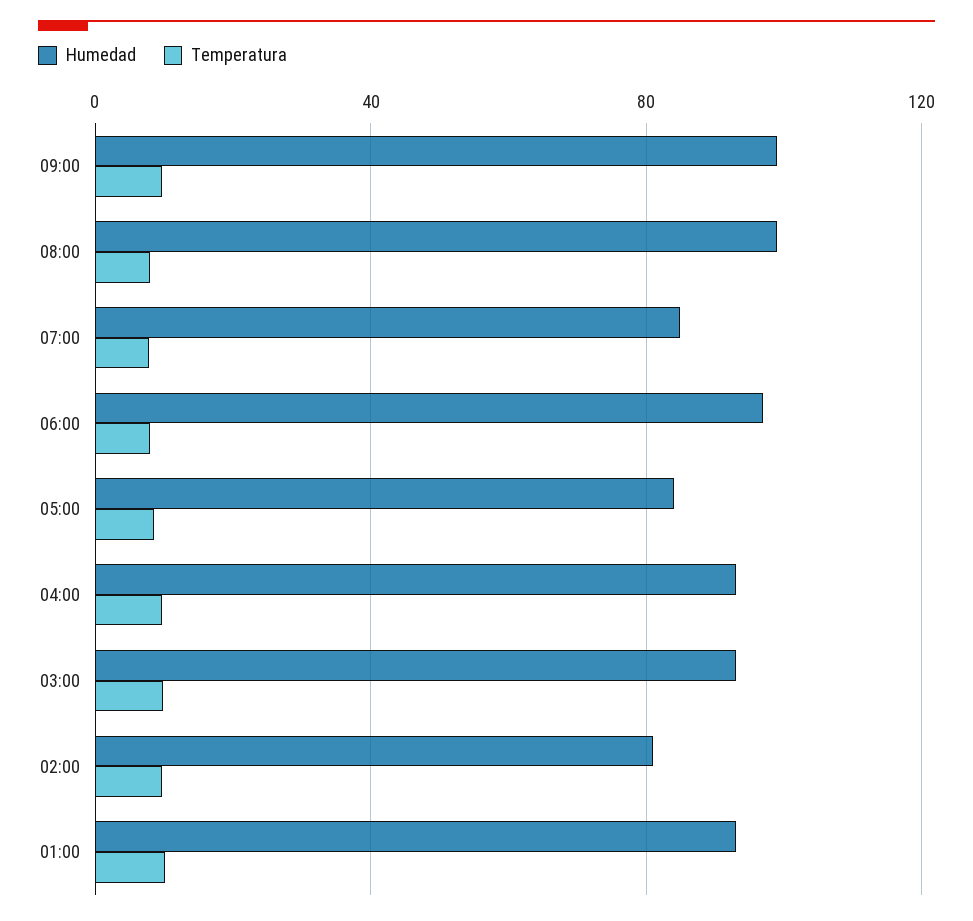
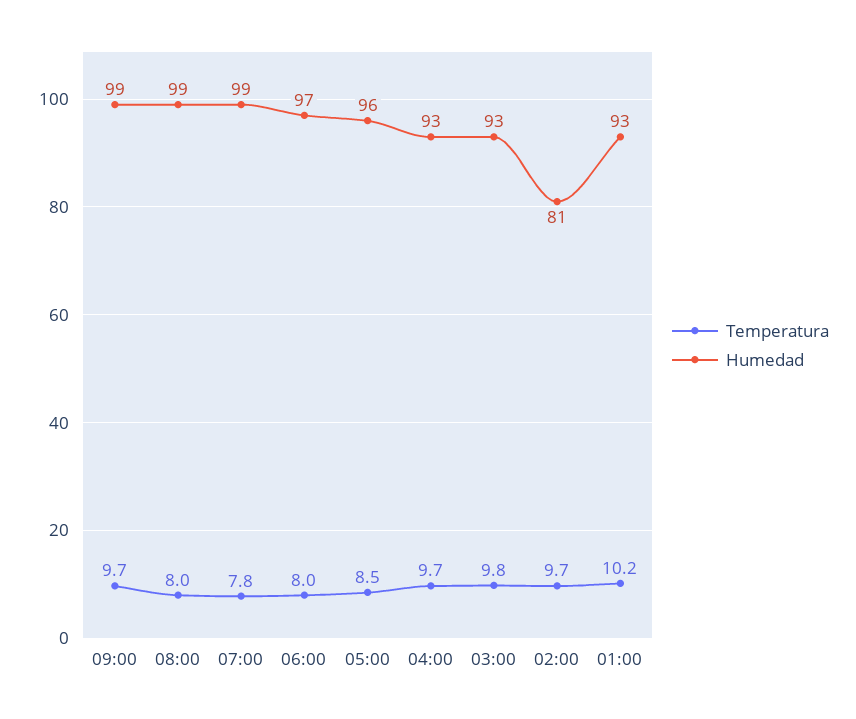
Humedad, 07:00: 85 -> 99
Humedad, 05:00: 85 -> 96

